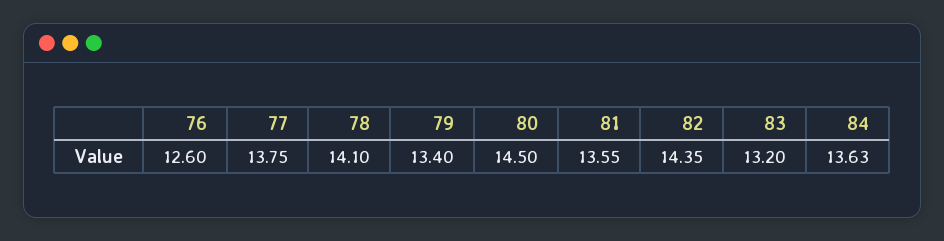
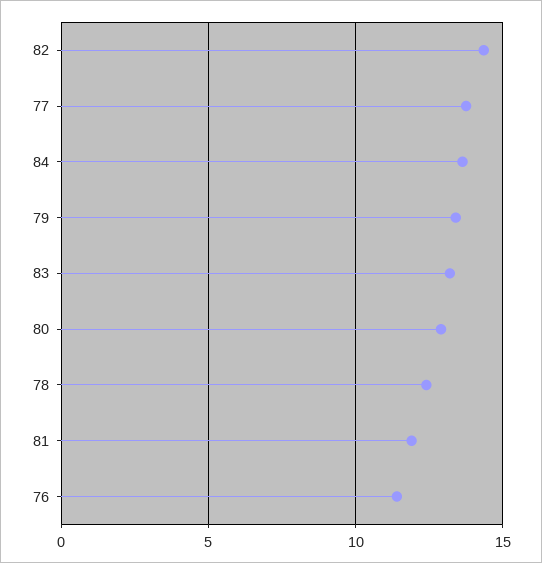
76: 12.6 -> 11.5
78: 14.1 -> 12.5
80: 14.5 -> 13
81: 13.55 -> 12

